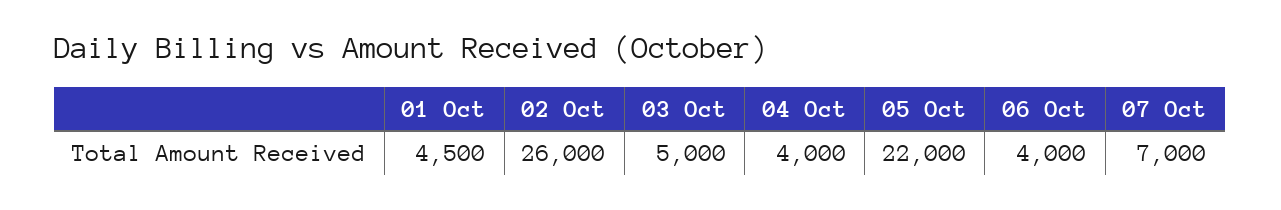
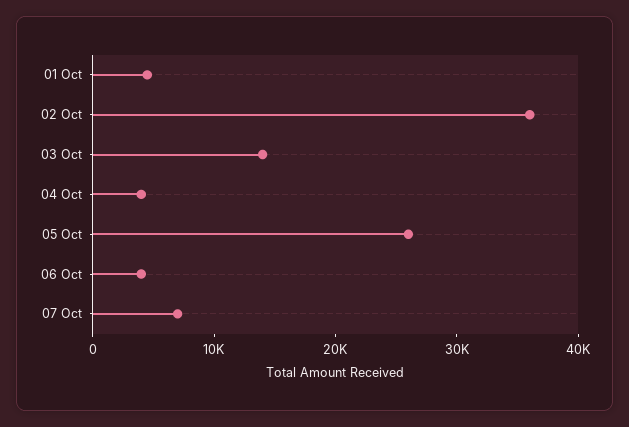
02 Oct: 26000 -> 36000
03 Oct: 5000 -> 14000
05 Oct: 22000 -> 26000

